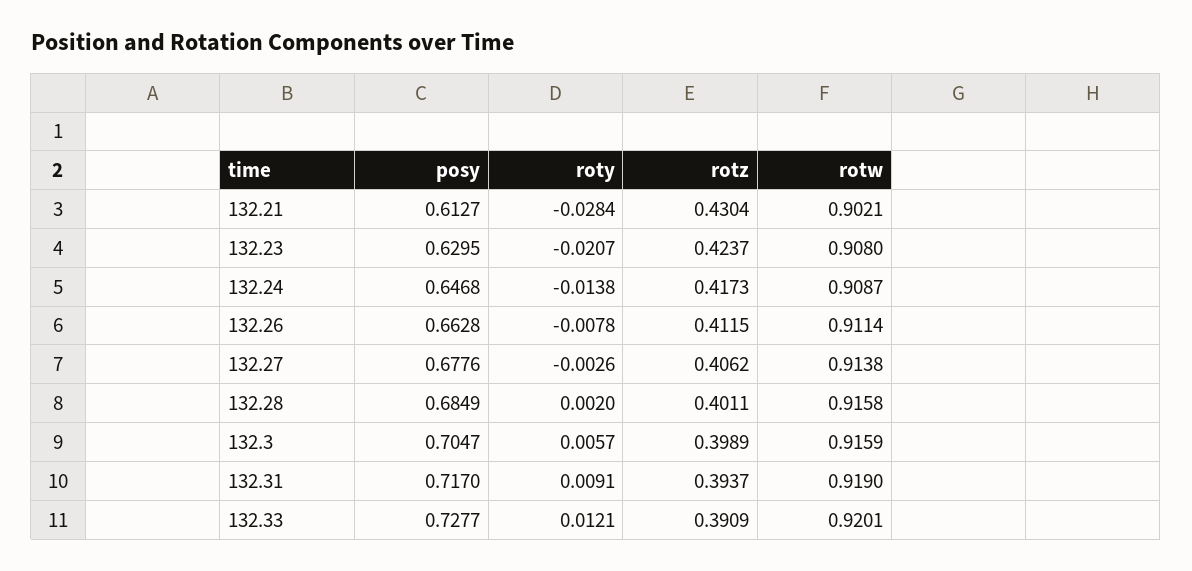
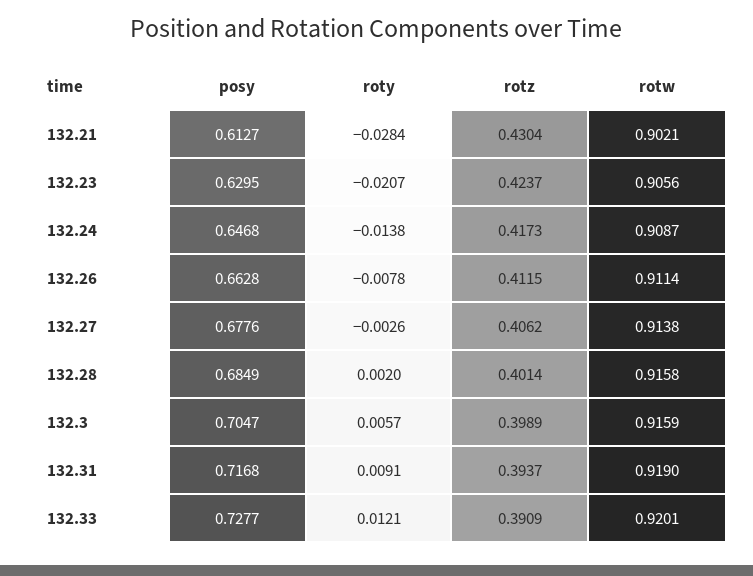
rotw, 132.23: 0.908 -> 0.9056
rotz, 132.28: 0.4011 -> 0.4014
posy, 132.31: 0.717 -> 0.7168

